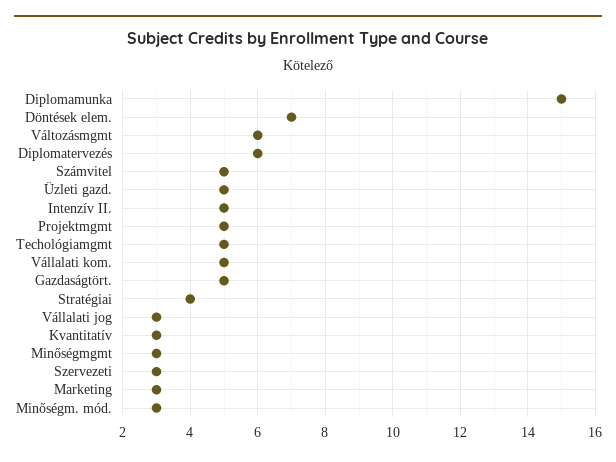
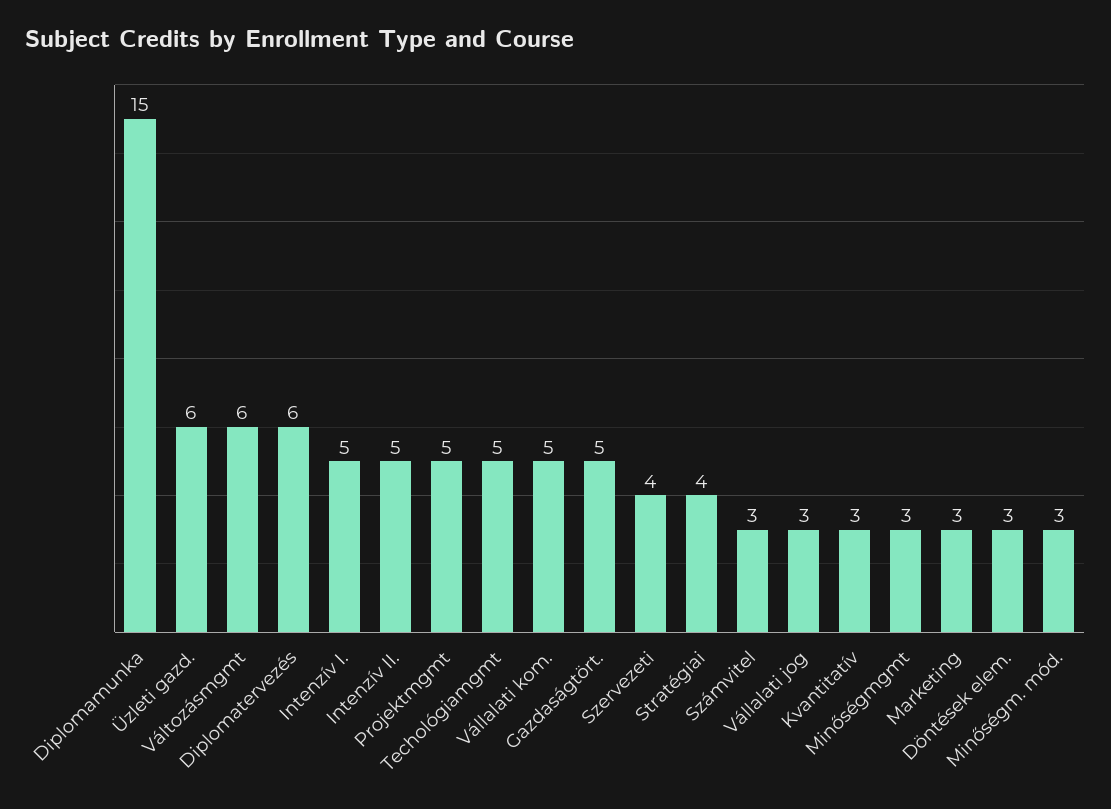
Döntések elem.: 7 -> 3
Számvitel: 5 -> 3
Üzleti gazd.: 5 -> 6
Szervezeti: 3 -> 4
Intenzív I.: none -> 5

